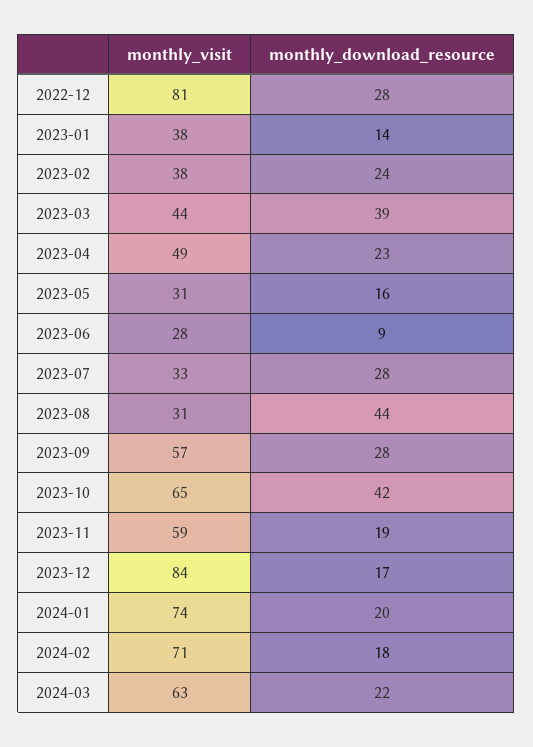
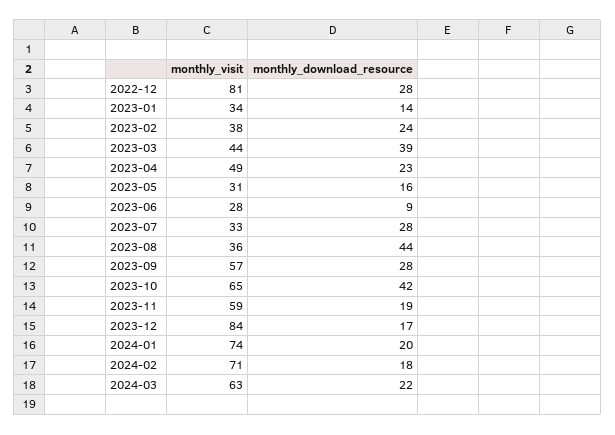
monthly_visit, 2023-01: 38 -> 34
monthly_visit, 2023-08: 31 -> 36

